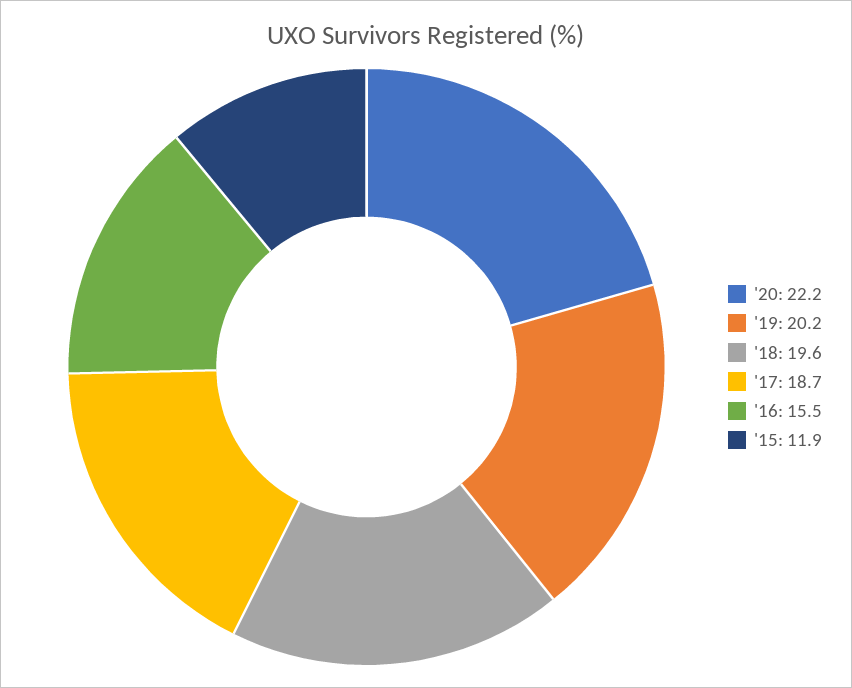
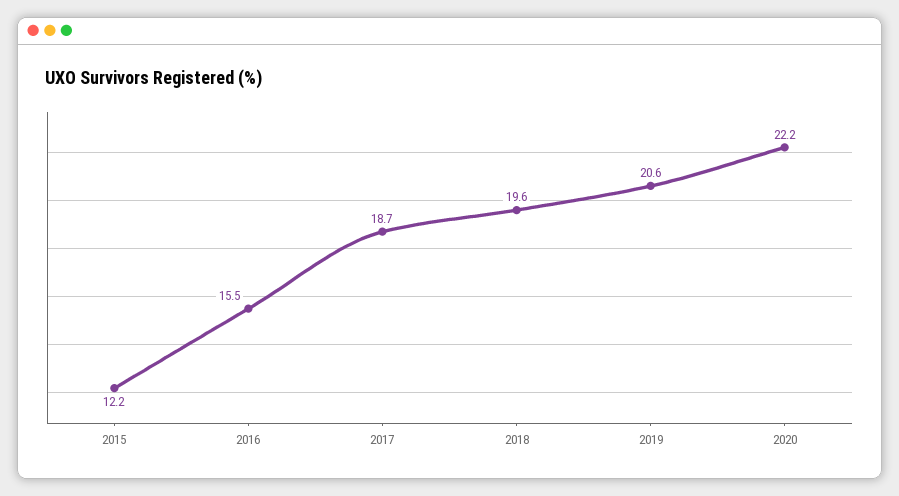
'19: 20.2 -> 20.6
'15: 11.9 -> 12.2

